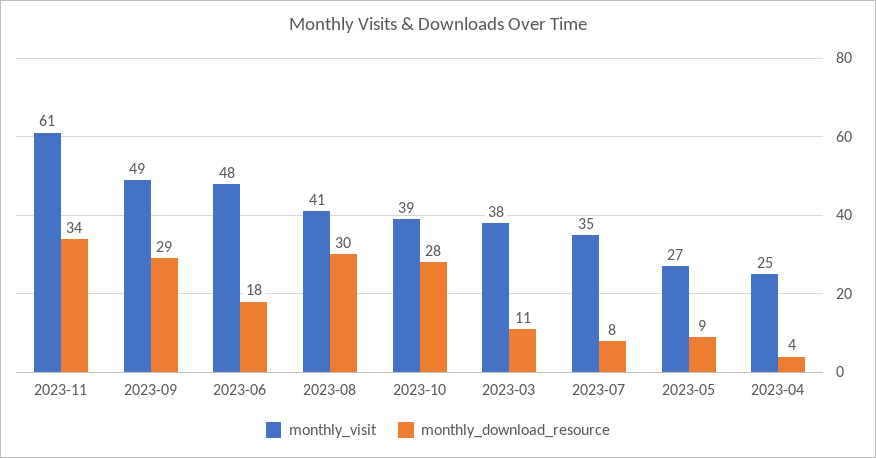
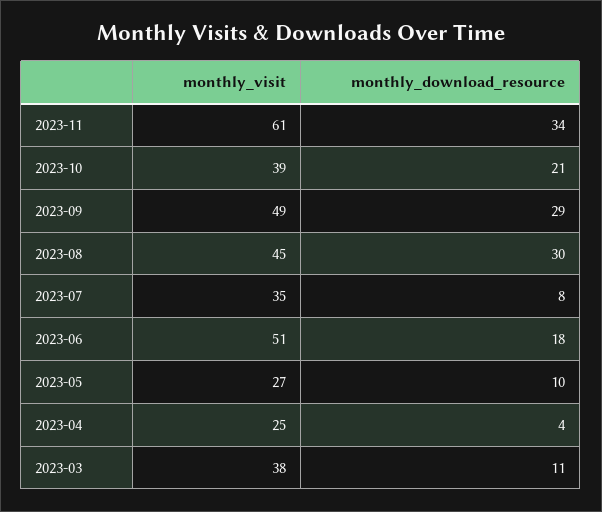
monthly_visit, 2023-06: 48 -> 51
monthly_visit, 2023-08: 41 -> 45
monthly_download_resource, 2023-10: 28 -> 21
monthly_download_resource, 2023-05: 9 -> 10

